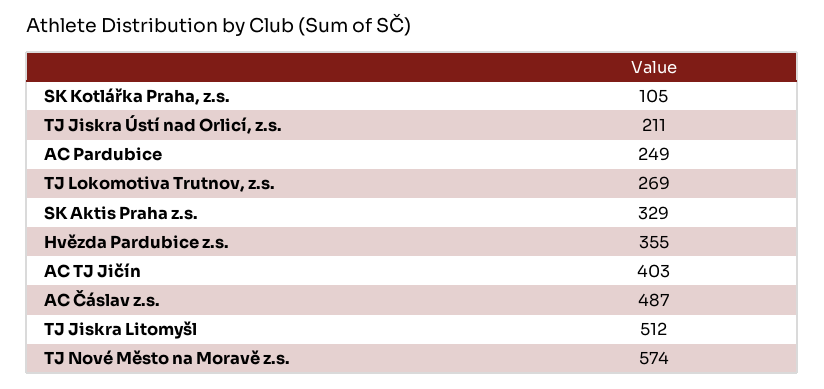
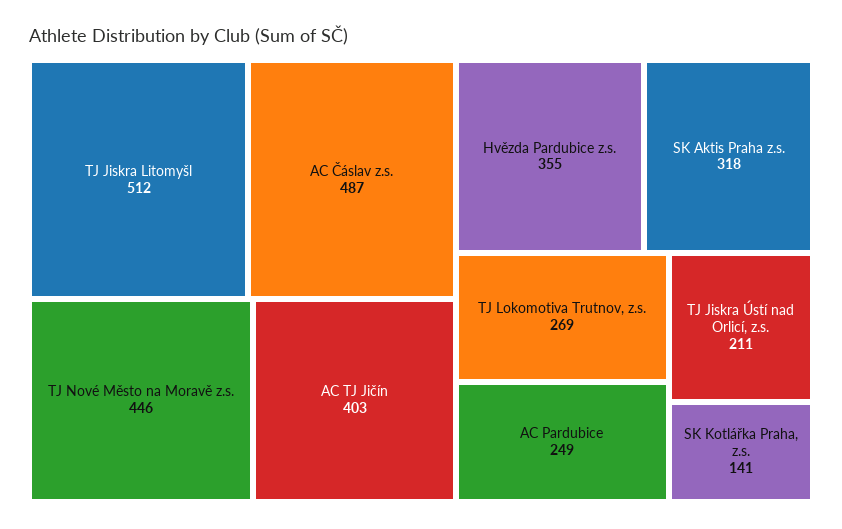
SK Kotlářka Praha, z.s.: 105 -> 141
SK Aktis Praha z.s.: 329 -> 318
TJ Nové Město na Moravě z.s.: 574 -> 446

